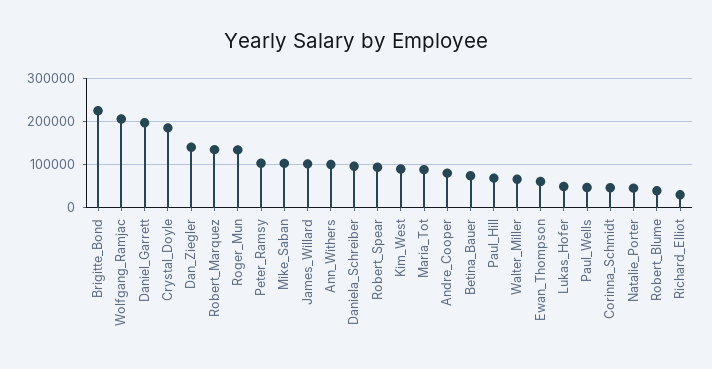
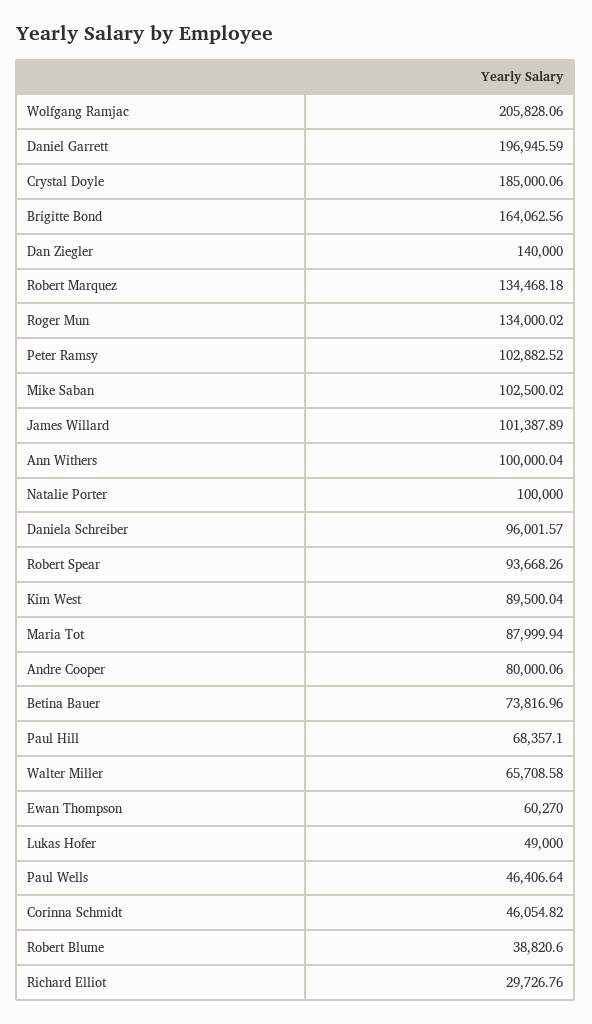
Brigitte_Bond: 220000 -> 164062.56
Natalie_Porter: 40000 -> 100000

